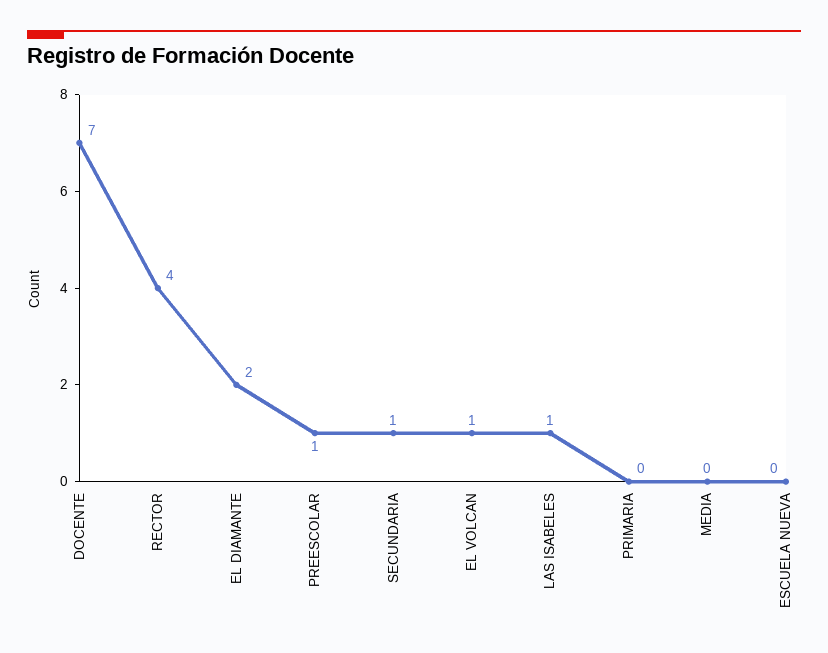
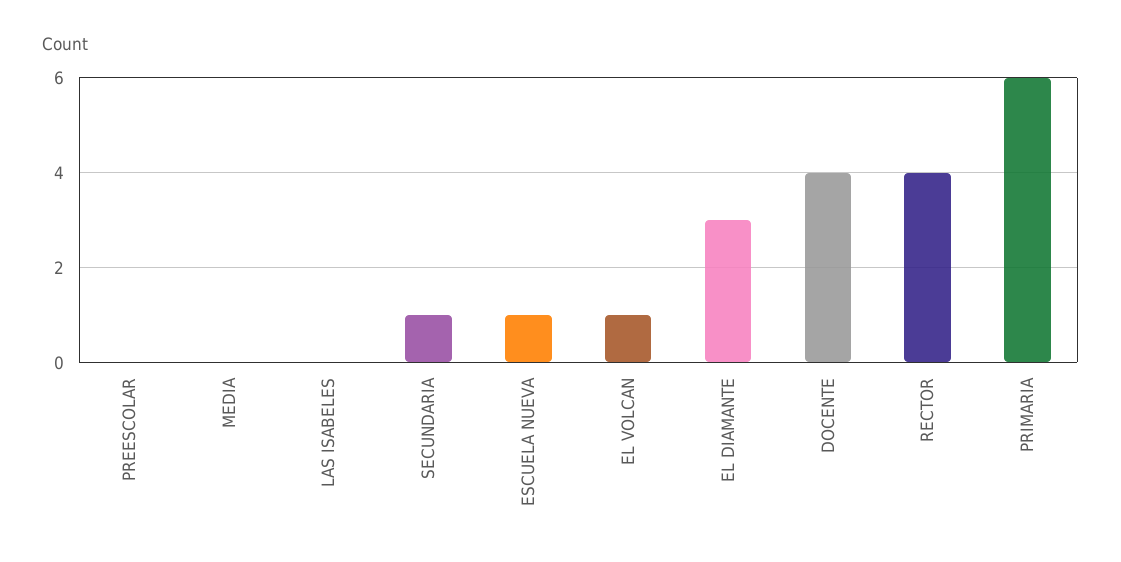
DOCENTE: 7 -> 4
EL DIAMANTE: 2 -> 3
PREESCOLAR: 1 -> 0
LAS ISABELES: 1 -> 0
PRIMARIA: 0 -> 6
ESCUELA NUEVA: 0 -> 1

